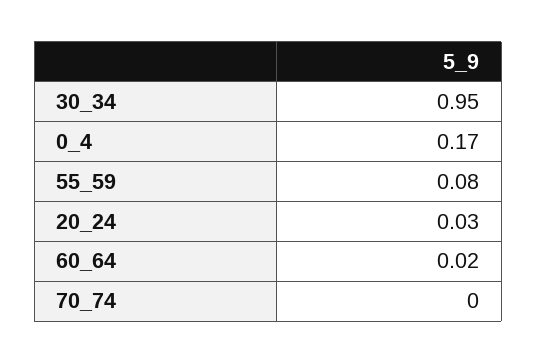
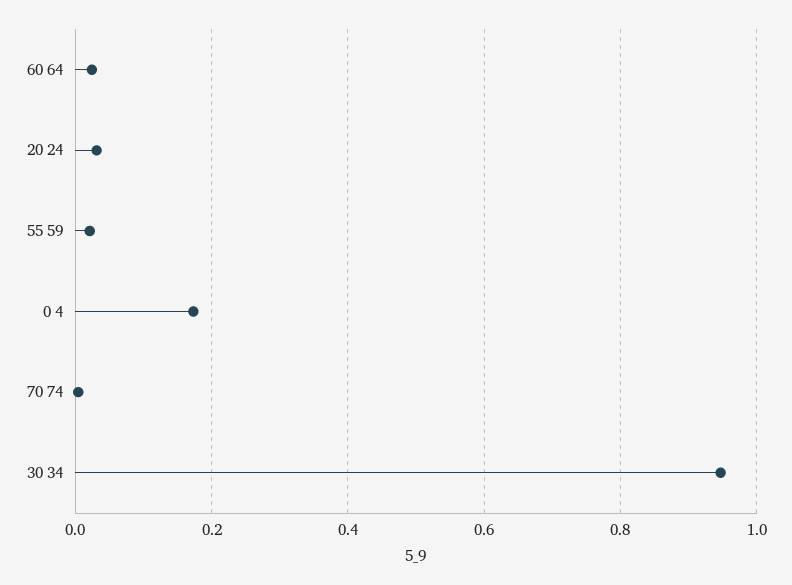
55_59: 0.08 -> 0.02

